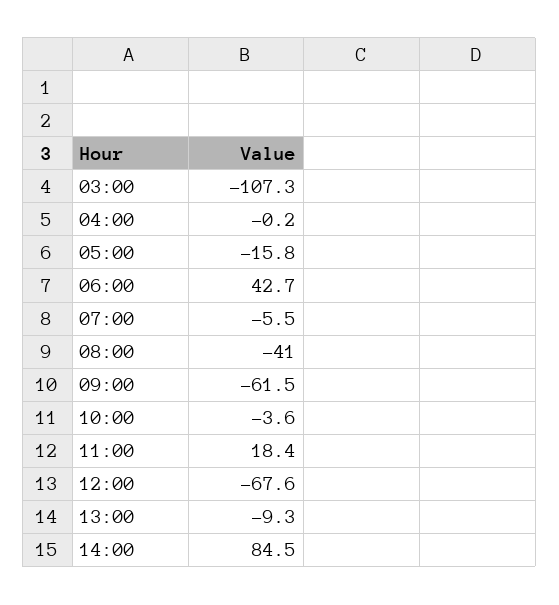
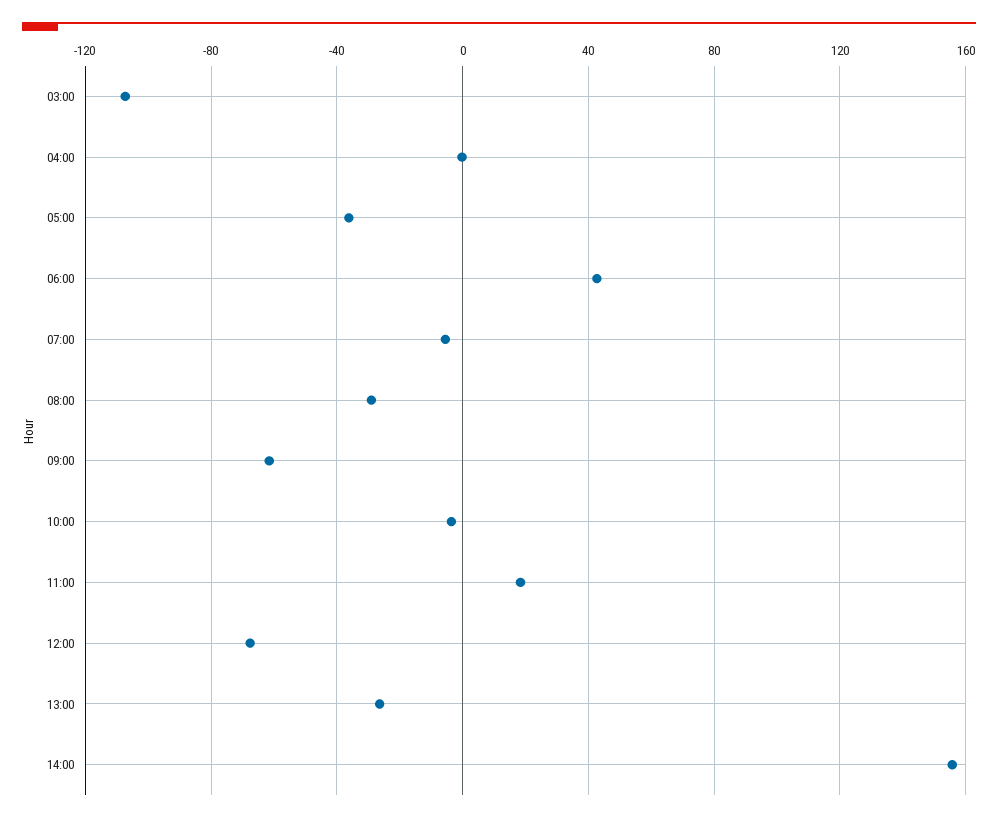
05:00: -15.8 -> -35
08:00: -41 -> -30
13:00: -9.3 -> -25
14:00: 84.5 -> 155

